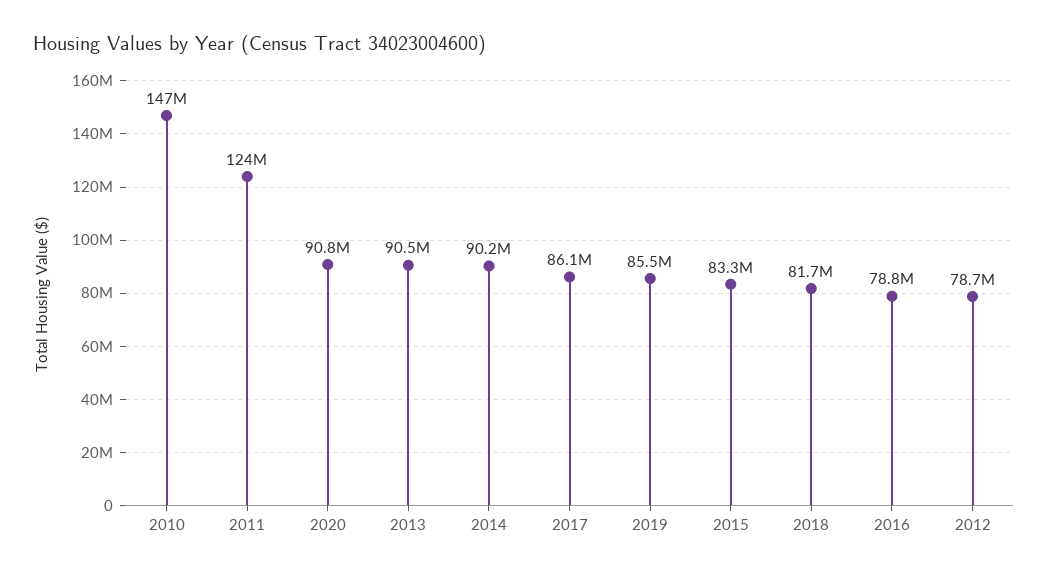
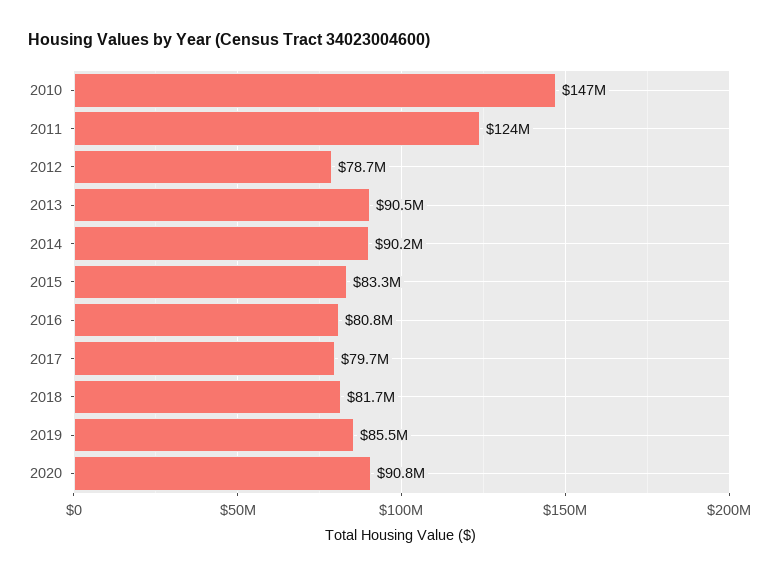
2017: 86100000 -> 79700000
2016: 78800000 -> 80800000

